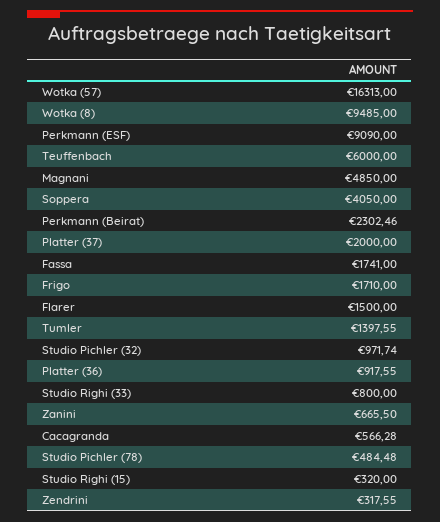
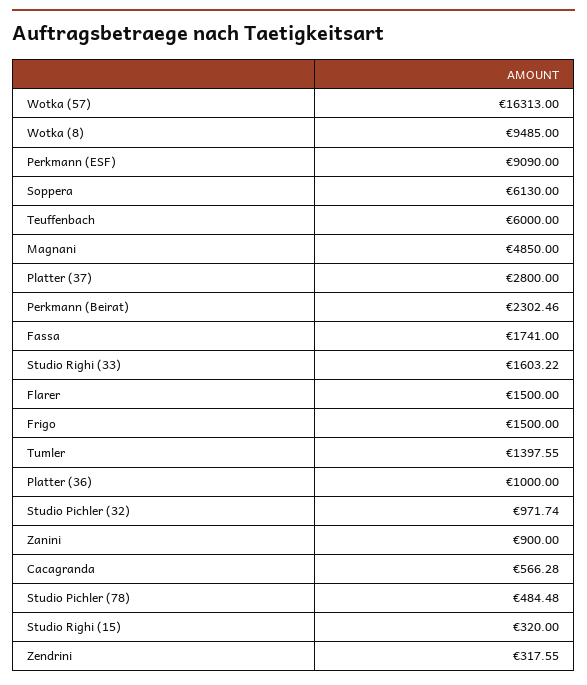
Soppera: 4050 -> 6130
Platter (37): 2000 -> 2800
Frigo: 1710 -> 1500
Platter (36): 917.55 -> 1000
Studio Righi (33): 800 -> 1603.22
Zanini: 665.5 -> 900

